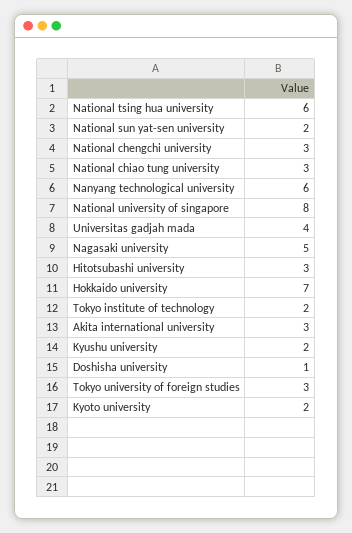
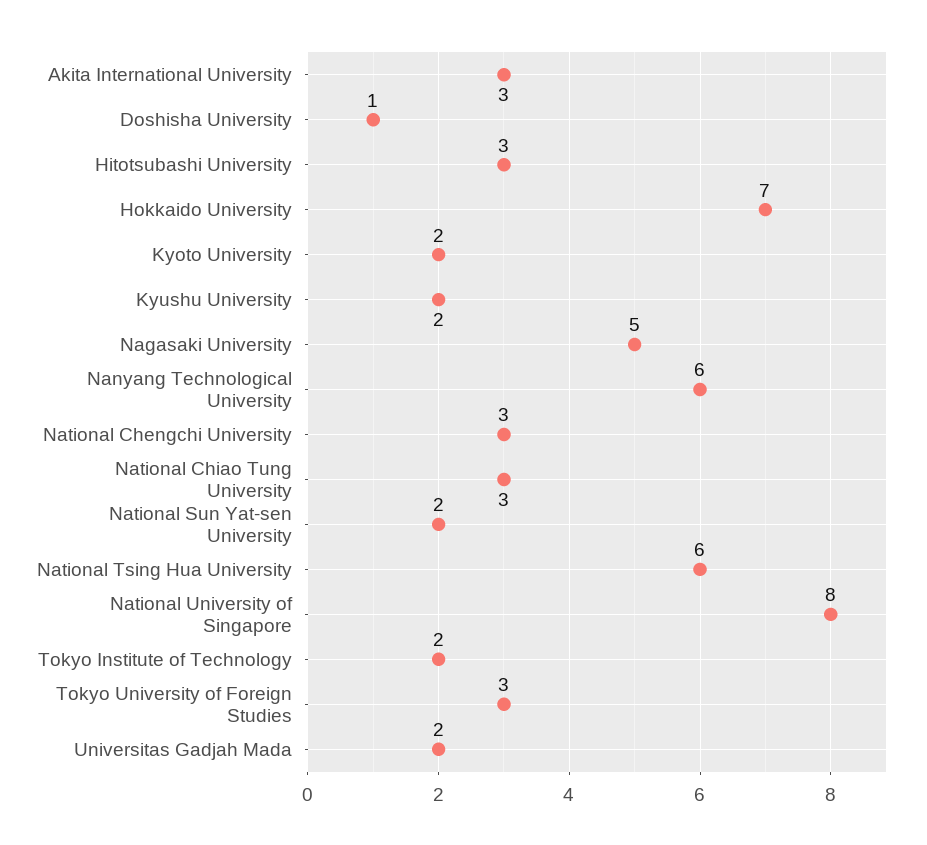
Universitas gadjah mada: 4 -> 2

